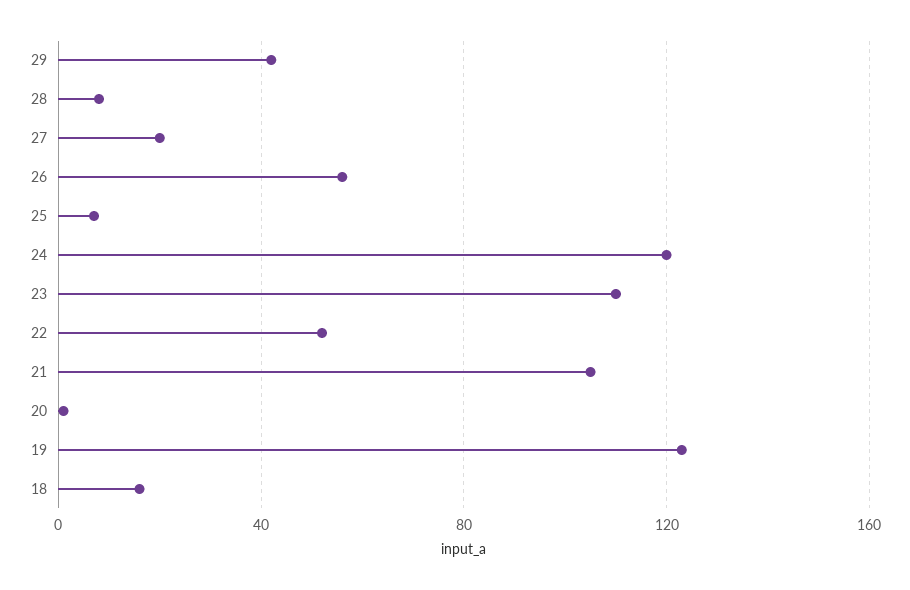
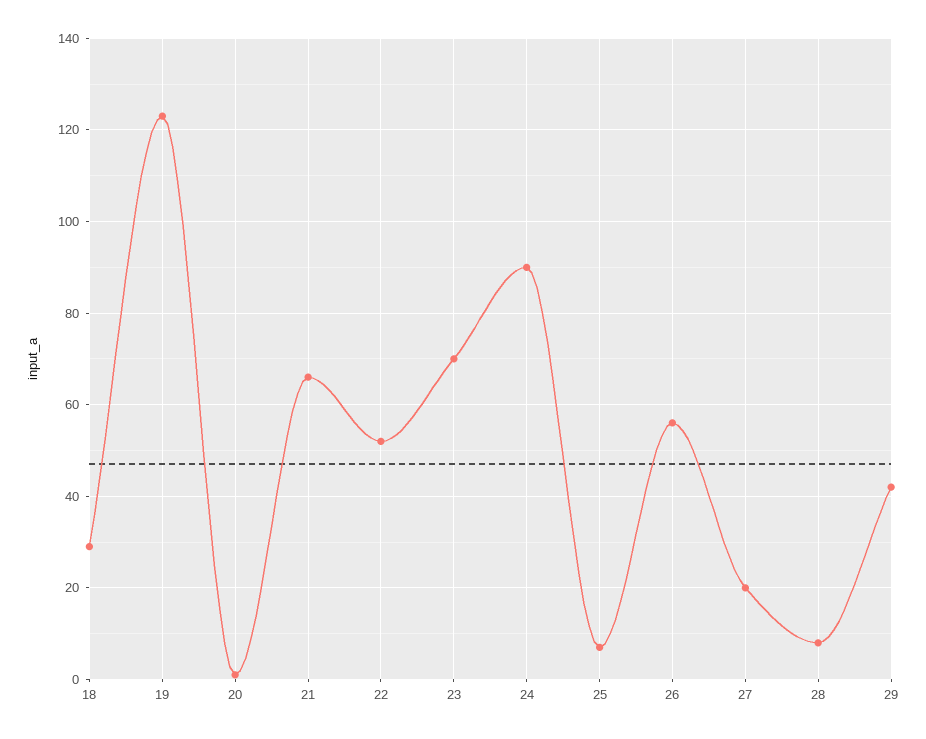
24: 120 -> 90
23: 110 -> 70
21: 105 -> 65
18: 15 -> 30

